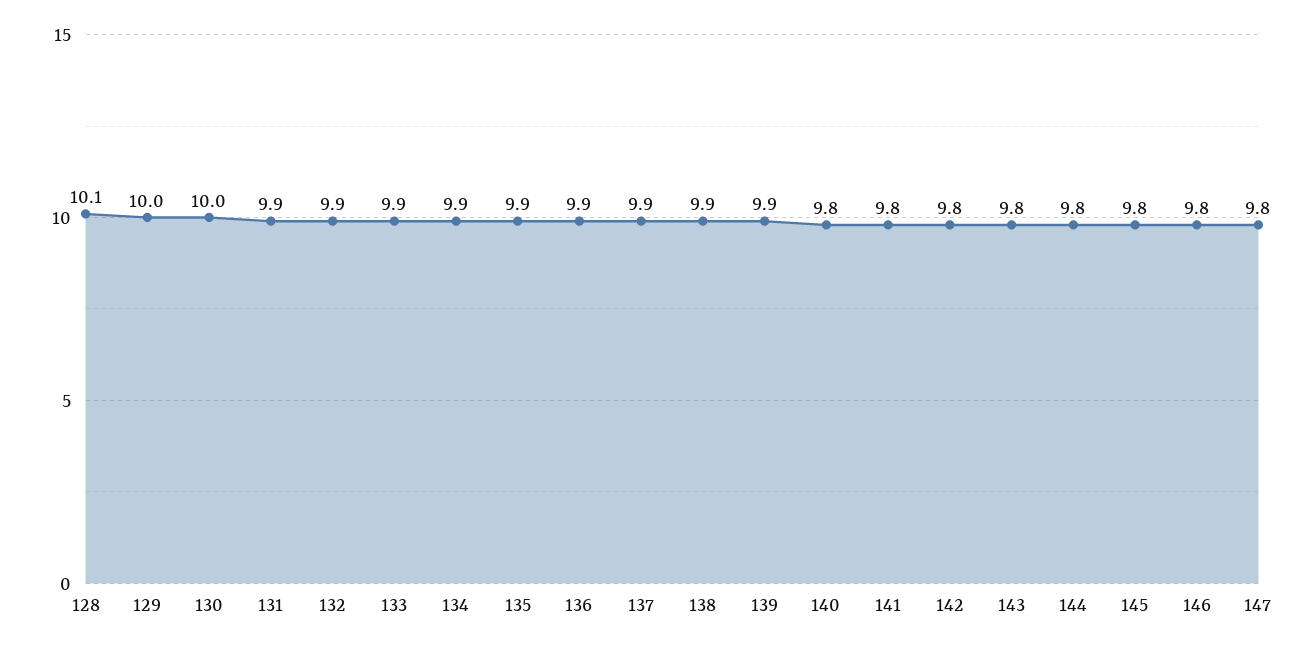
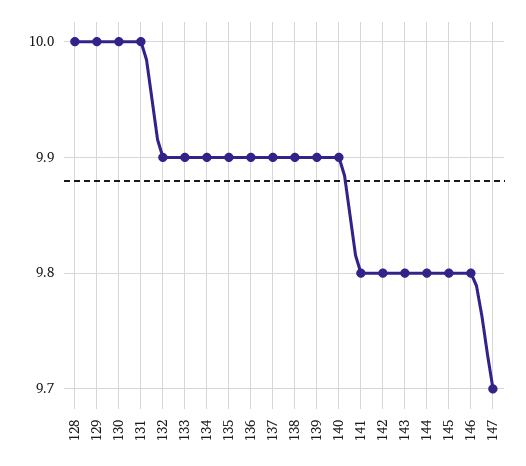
128: 10.1 -> 10
131: 9.9 -> 10
140: 9.8 -> 9.9
147: 9.8 -> 9.7

